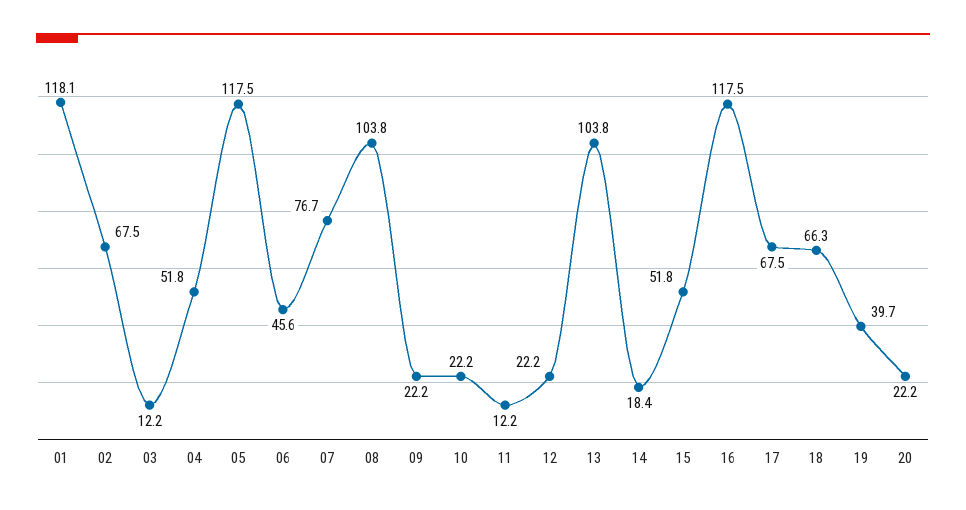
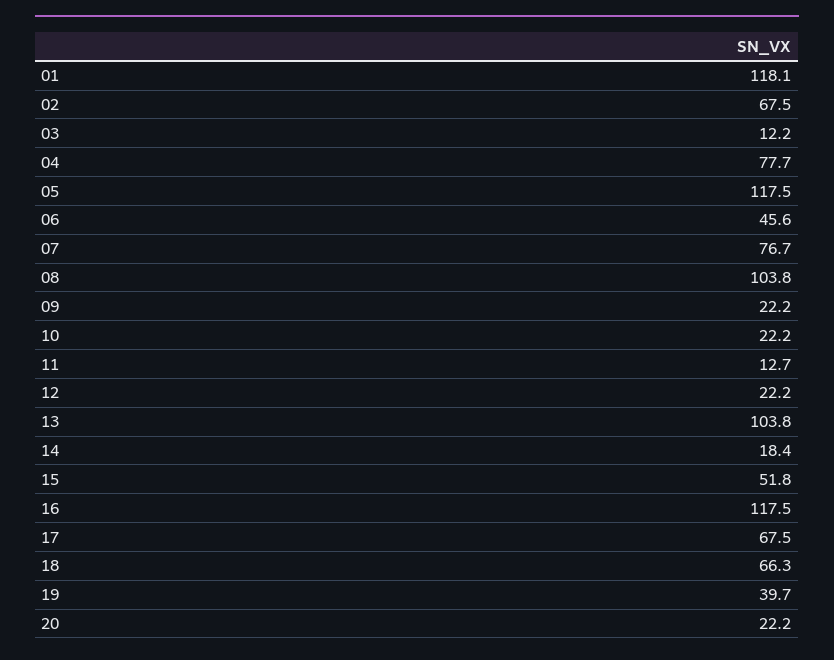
04: 51.8 -> 77.7
11: 12.2 -> 12.7

